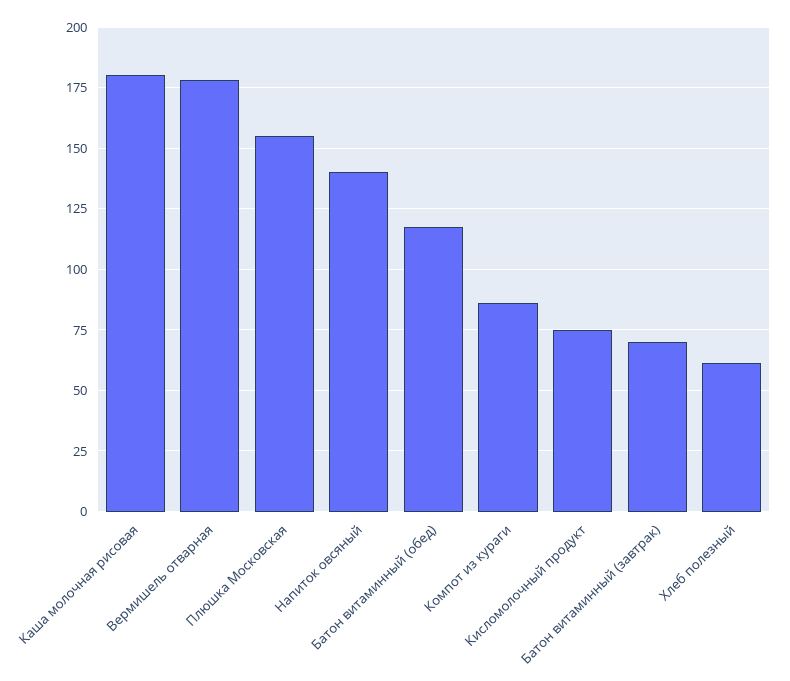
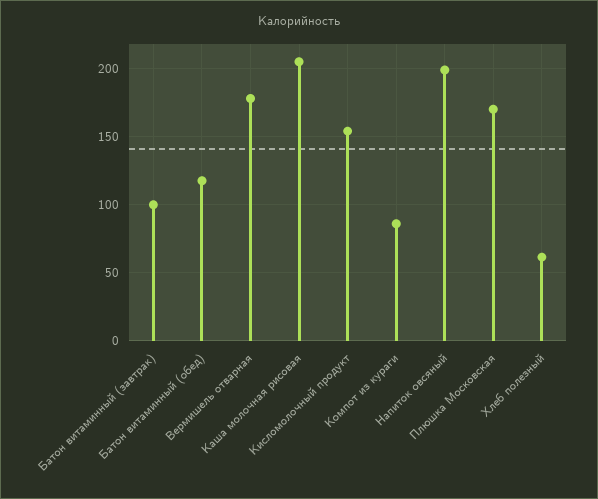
Каша молочная рисовая: 180 -> 205
Плюшка Московская: 155 -> 170
Напиток овсяный: 140 -> 200
Кисломолочный продукт: 75 -> 155
Батон витаминный (завтрак): 70 -> 100

